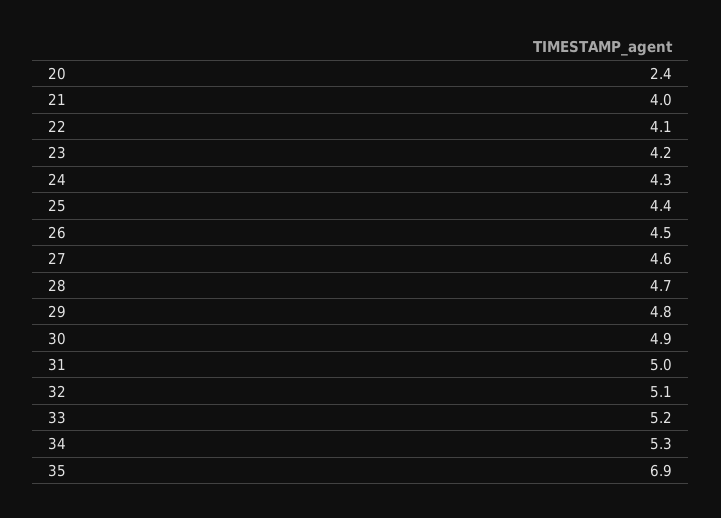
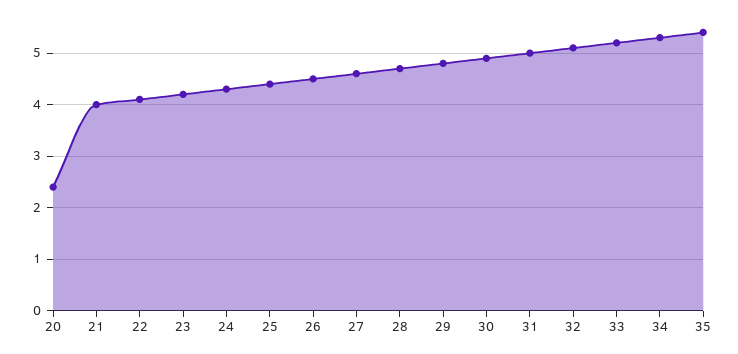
35: 6.9 -> 5.5

